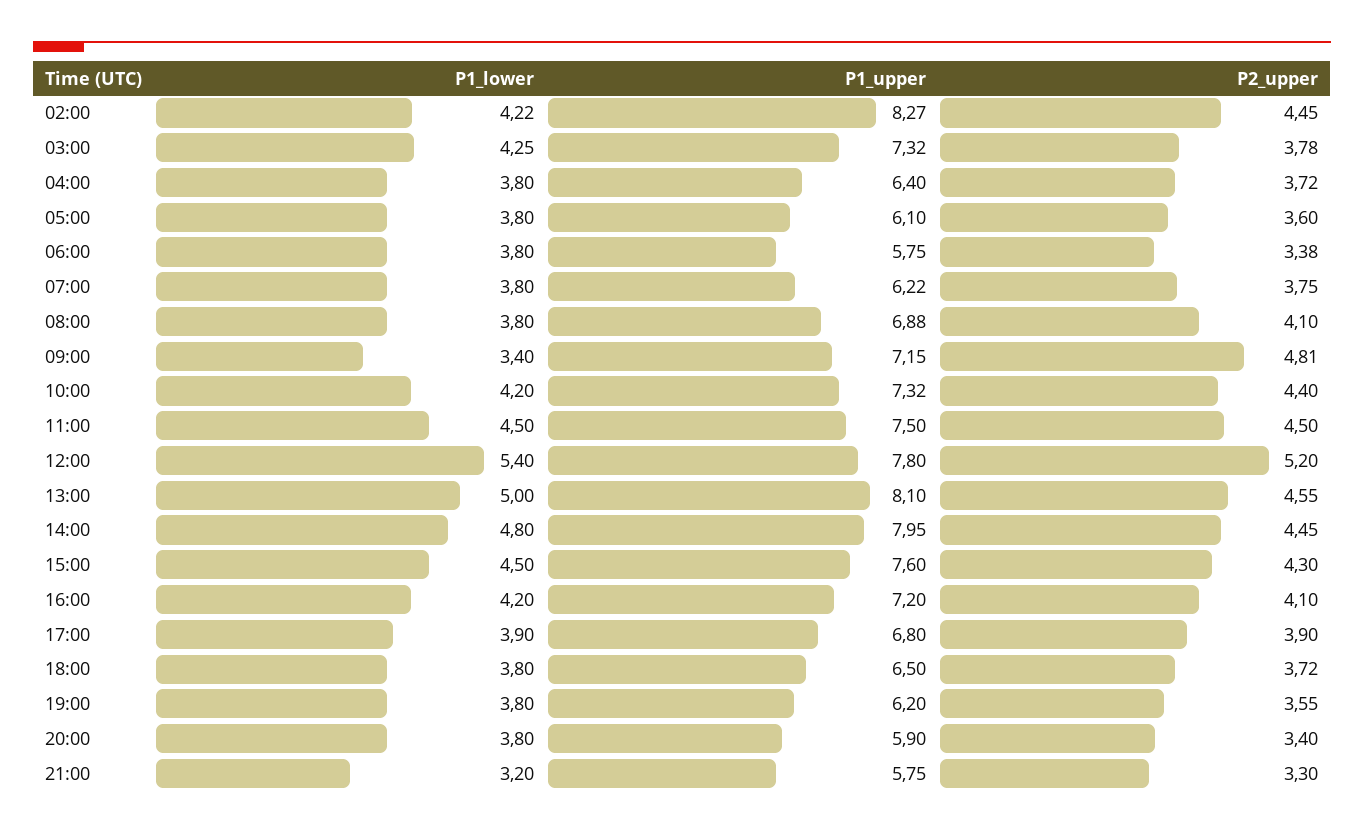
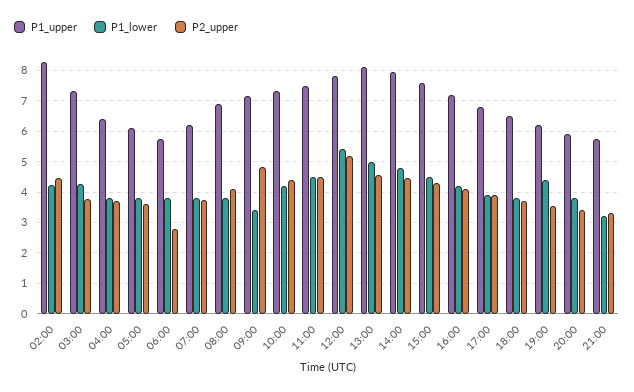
P2_upper, 06:00: 3.38 -> 2.8
P1_lower, 19:00: 3.8 -> 4.4

